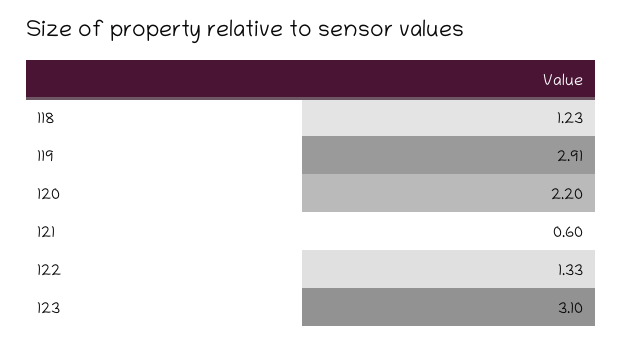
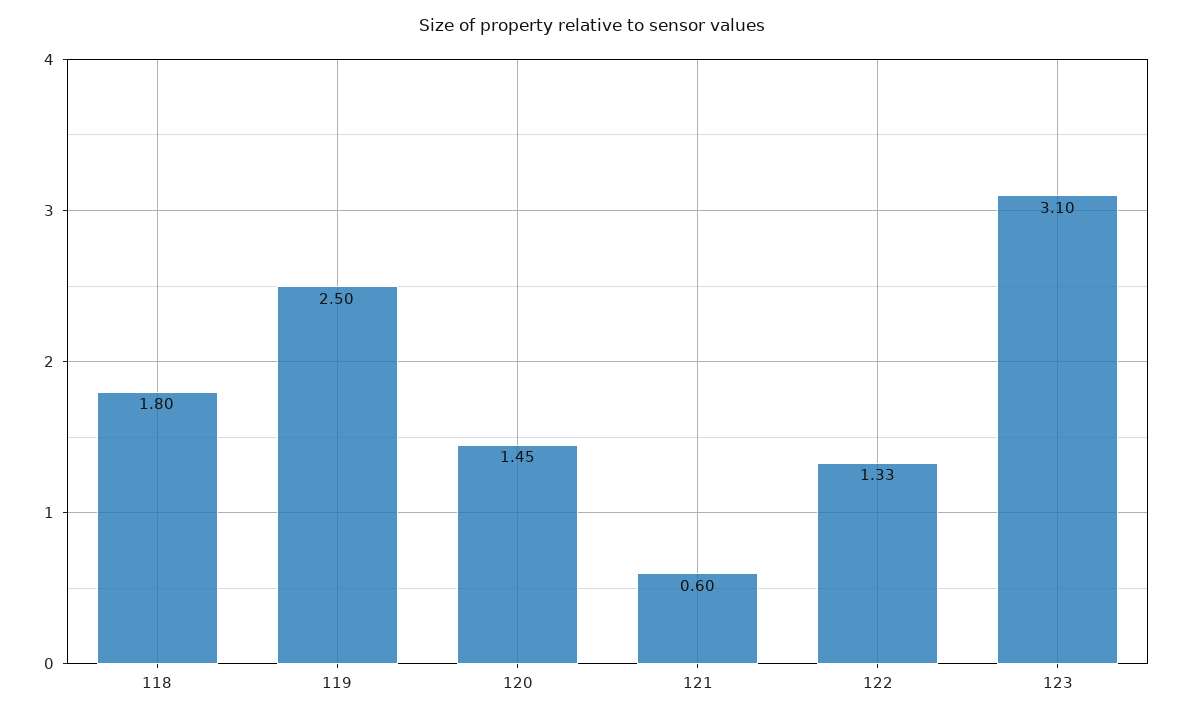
118: 1.23 -> 1.8
119: 2.91 -> 2.5
120: 2.2 -> 1.45

